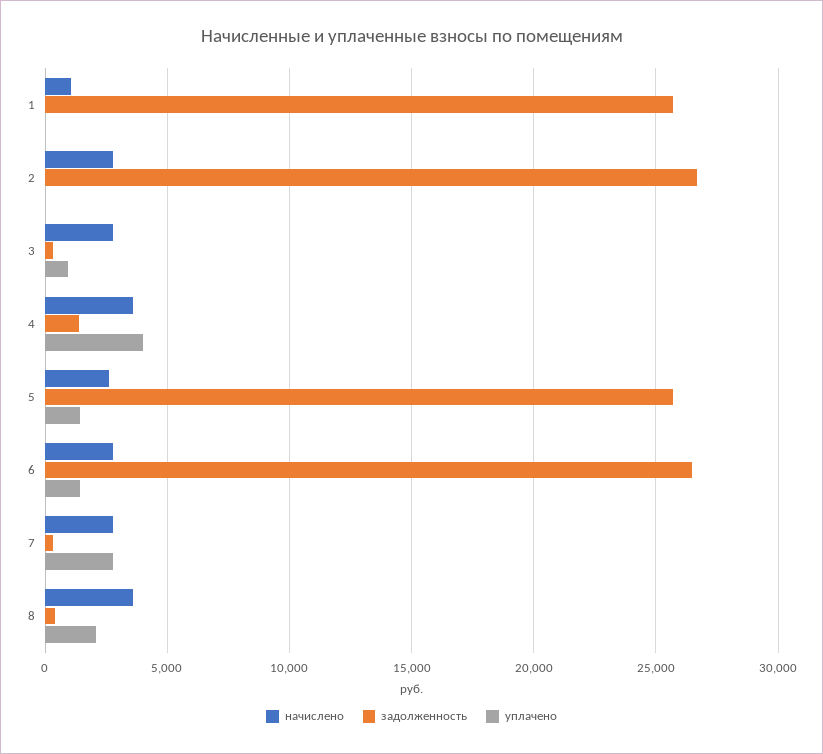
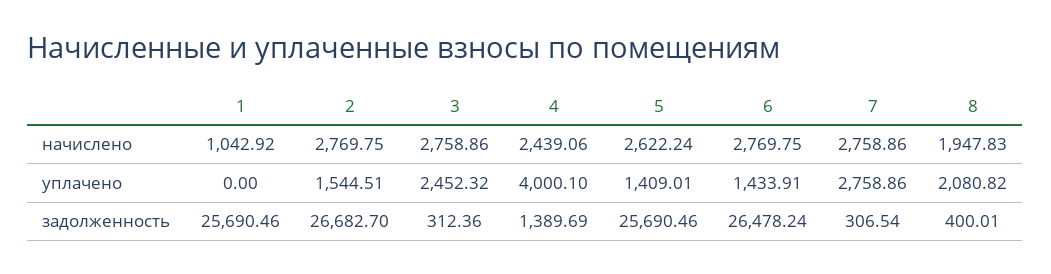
уплачено, 2: 0 -> 1544.51
уплачено, 3: 1000 -> 2452.32
начислено, 4: 3500 -> 2439.06
начислено, 8: 3500 -> 1947.83

